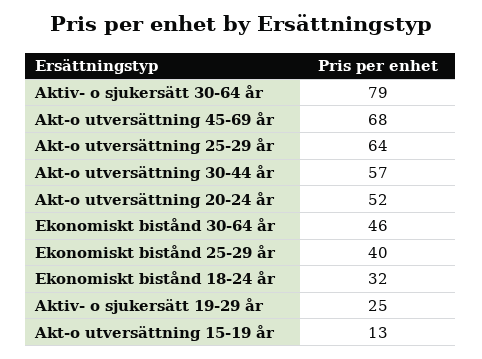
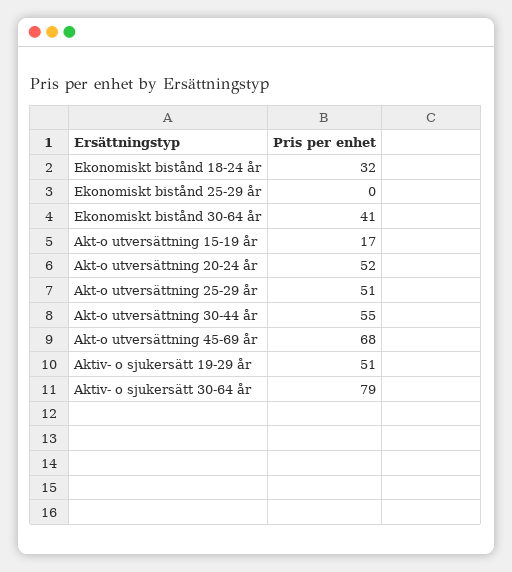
Akt-o utversättning 25-29 år: 64 -> 51
Akt-o utversättning 30-44 år: 57 -> 55
Ekonomiskt bistånd 30-64 år: 46 -> 41
Ekonomiskt bistånd 25-29 år: 40 -> 0
Aktiv- o sjukersätt 19-29 år: 25 -> 51
Akt-o utversättning 15-19 år: 13 -> 17

